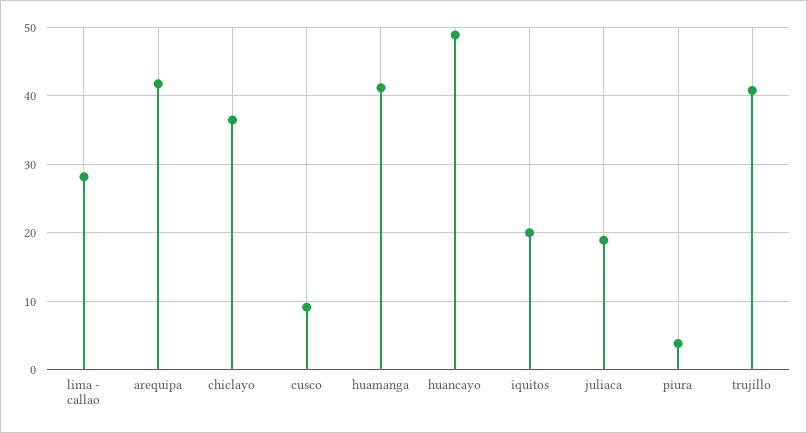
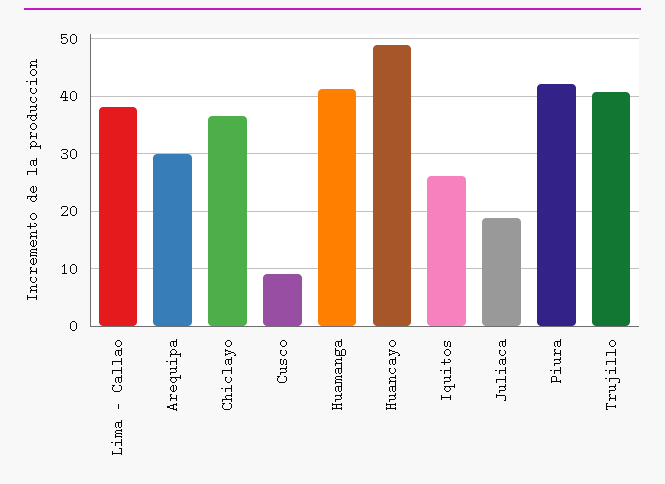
lima - callao: 28 -> 38
arequipa: 42 -> 30
iquitos: 20 -> 26
piura: 4 -> 42

